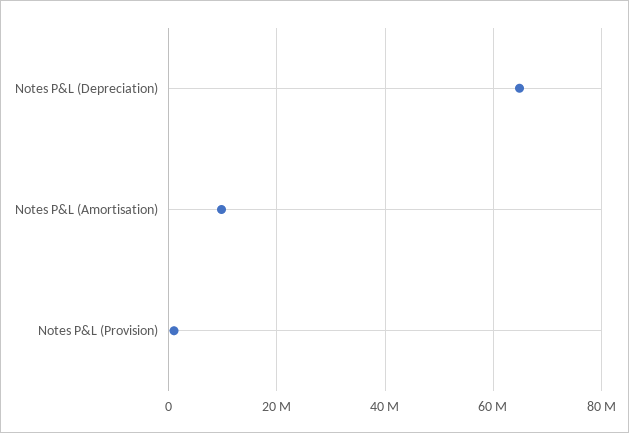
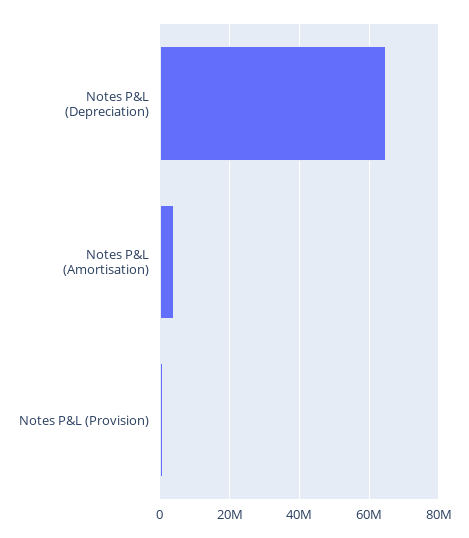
Notes P&L (Amortisation): 10000000 -> 4000000

